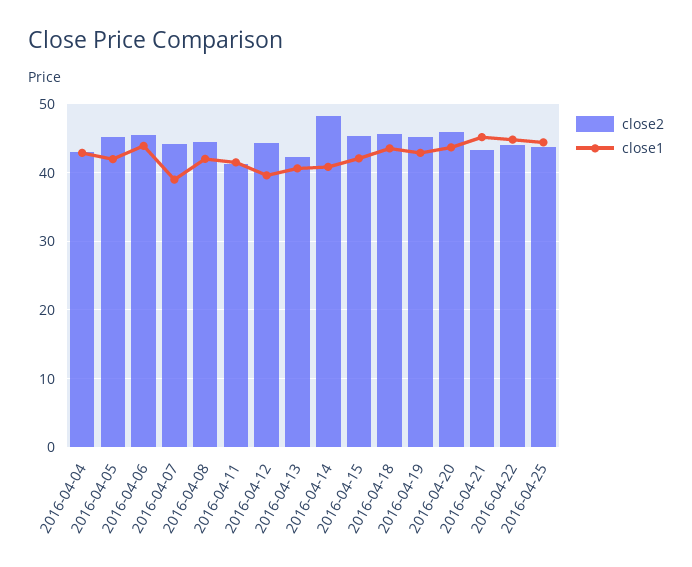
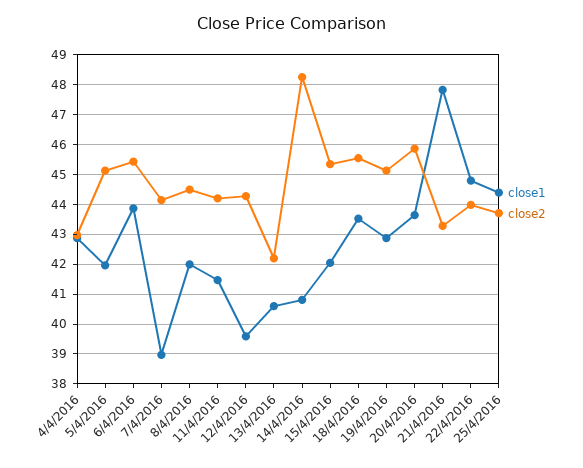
close2, 2016-04-11: 41 -> 44.25
close1, 2016-04-21: 45 -> 47.75

